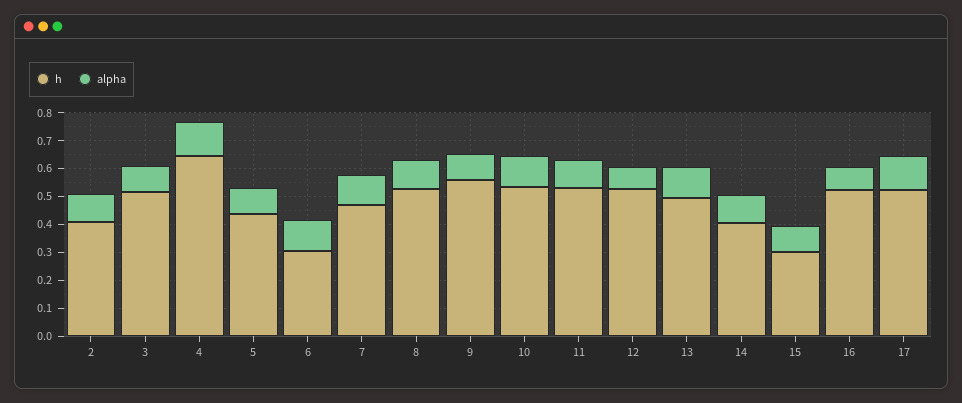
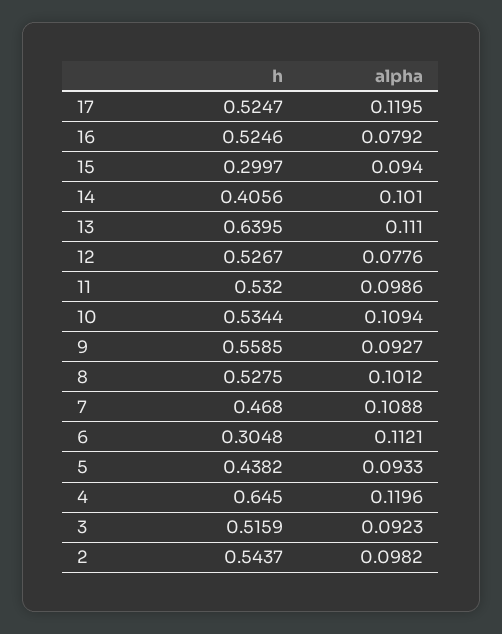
h, 2: 0.4 -> 0.5437
h, 13: 0.5 -> 0.6395

